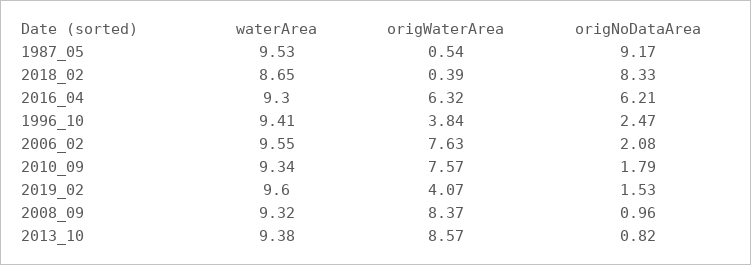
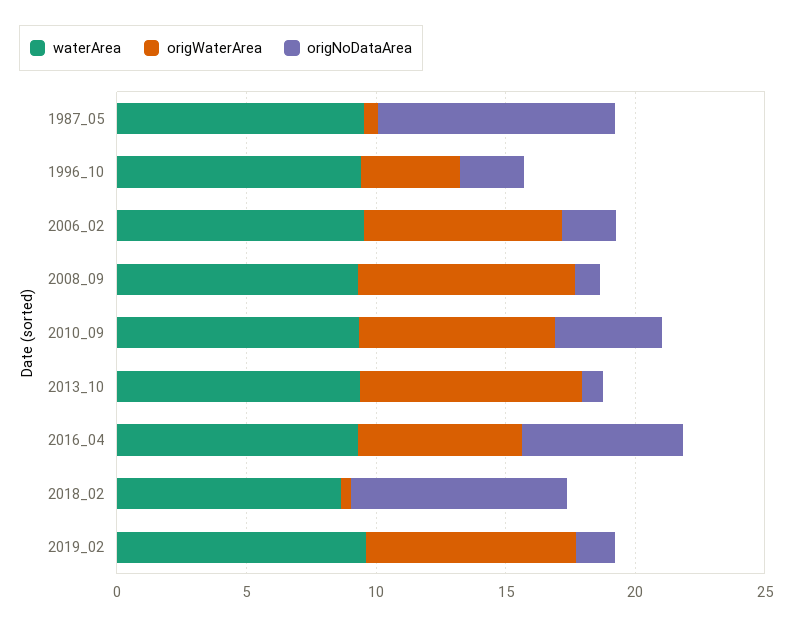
origNoDataArea, 2010_09: 1.79 -> 4
origWaterArea, 2019_02: 4.07 -> 8

